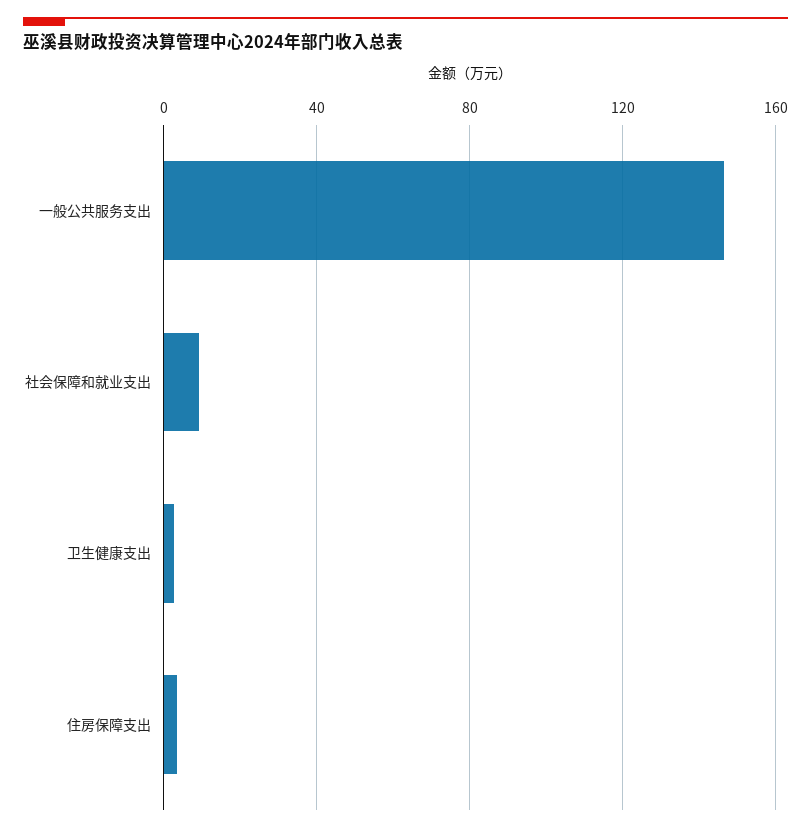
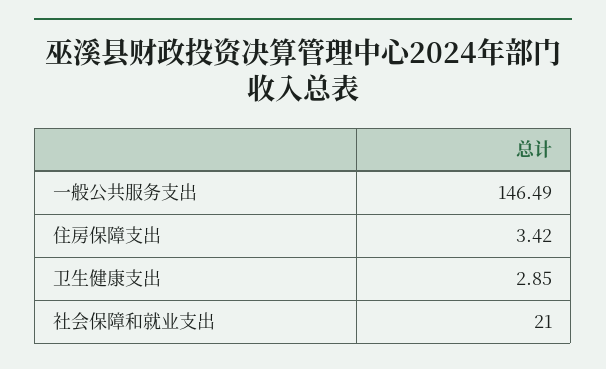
社会保障和就业支出: 10 -> 21

